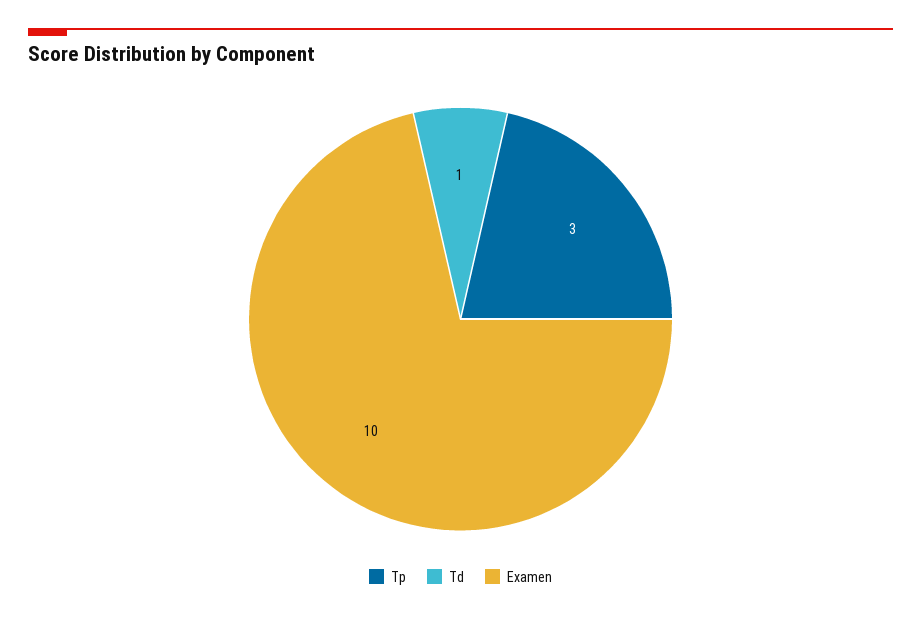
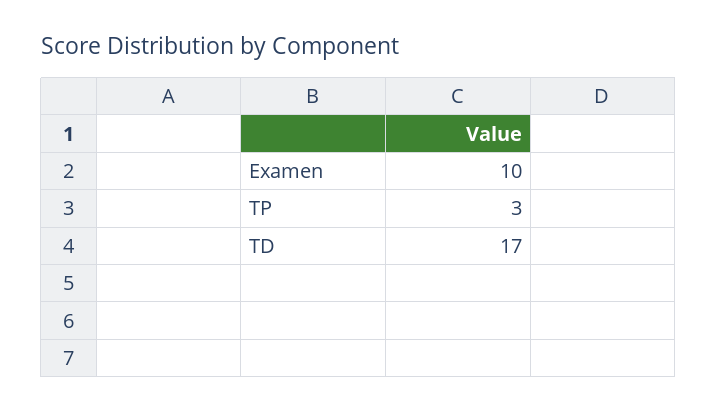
Td: 1 -> 17

